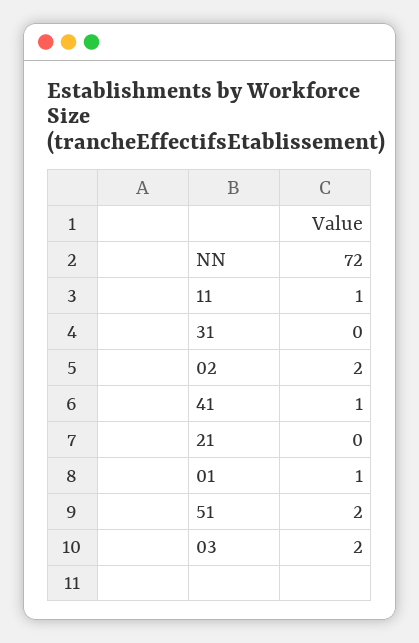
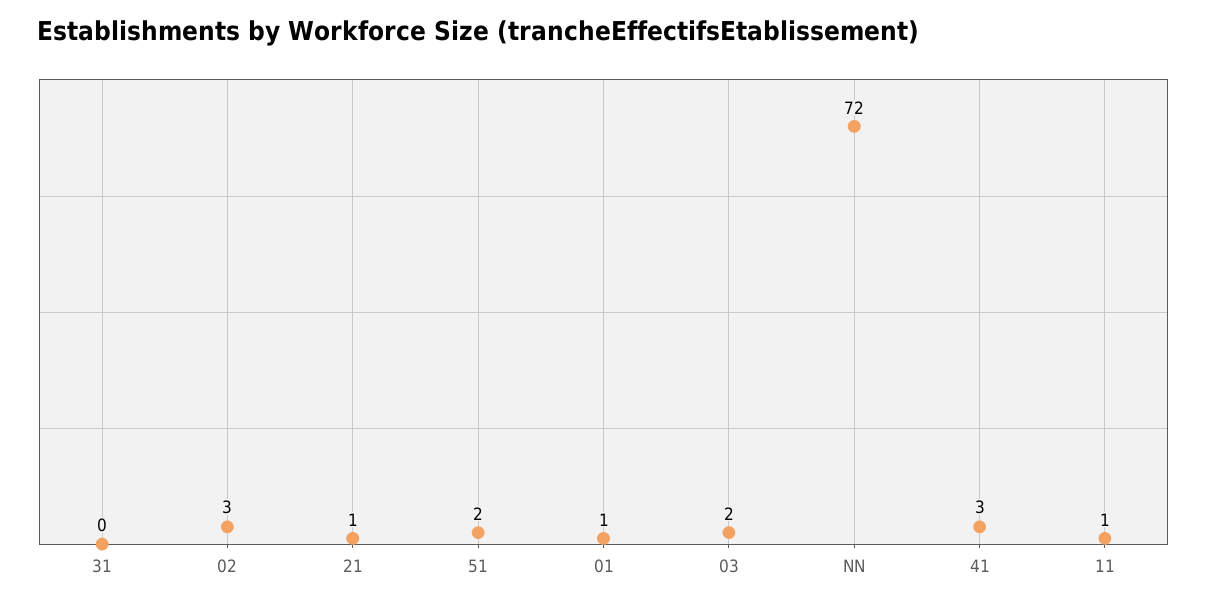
02: 2 -> 3
41: 1 -> 3
21: 0 -> 1

